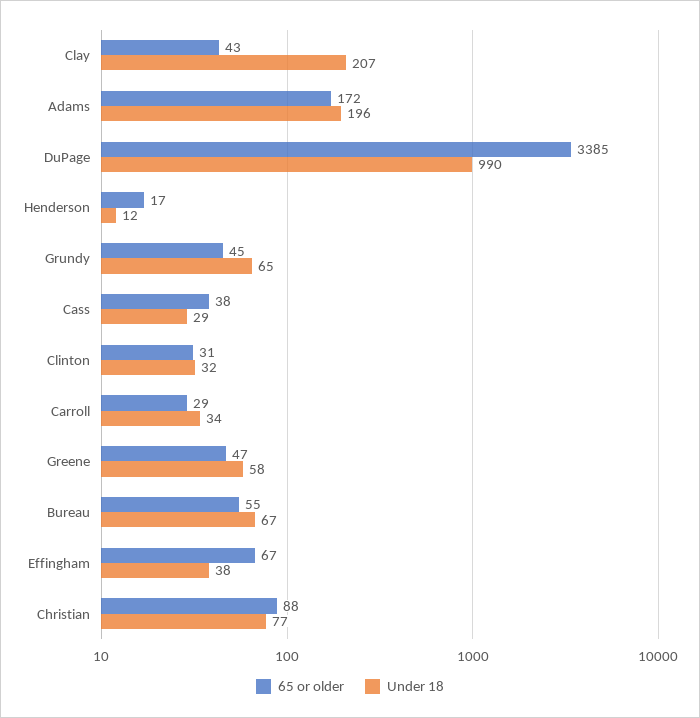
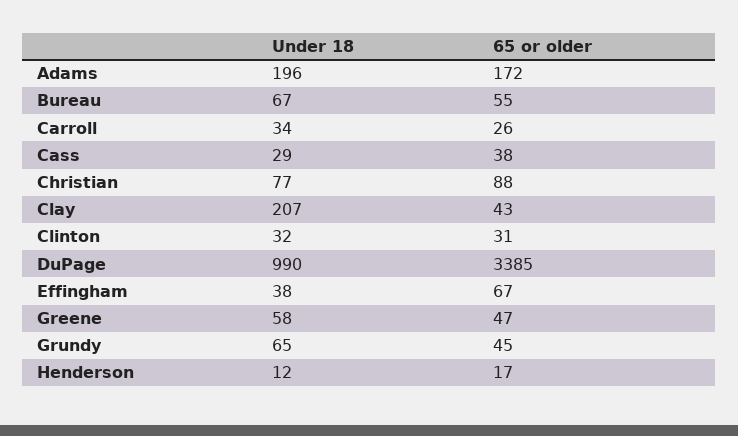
65 or older, Carroll: 29 -> 26

